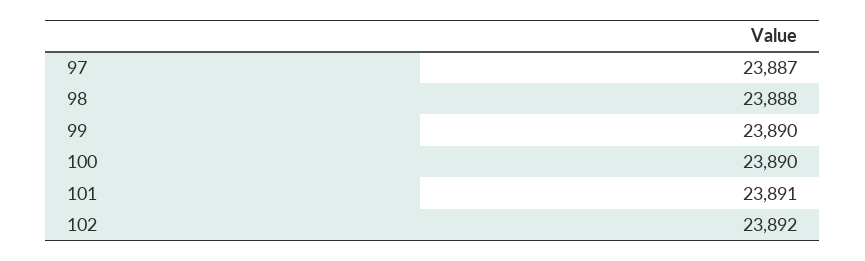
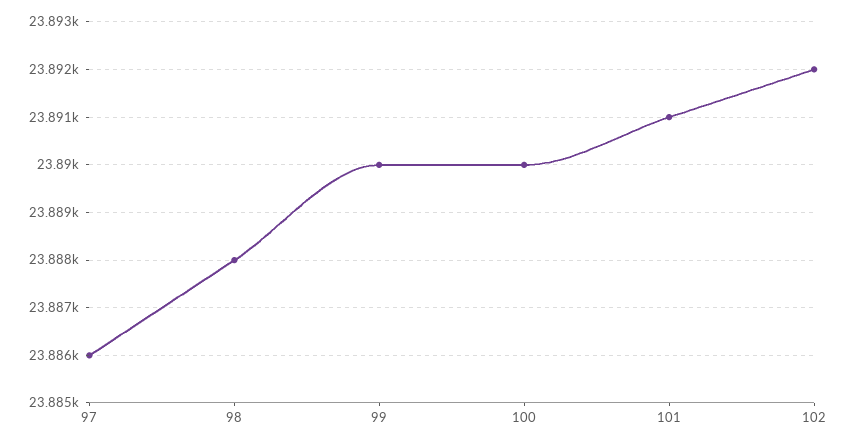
97: 23887 -> 23886

